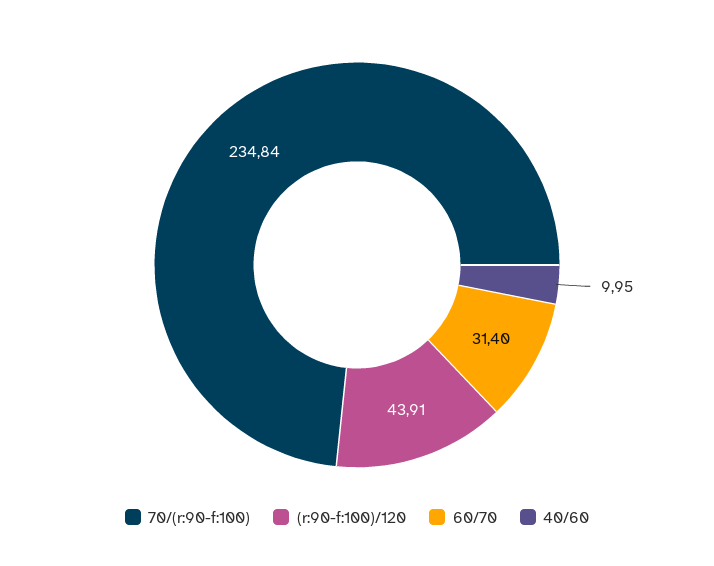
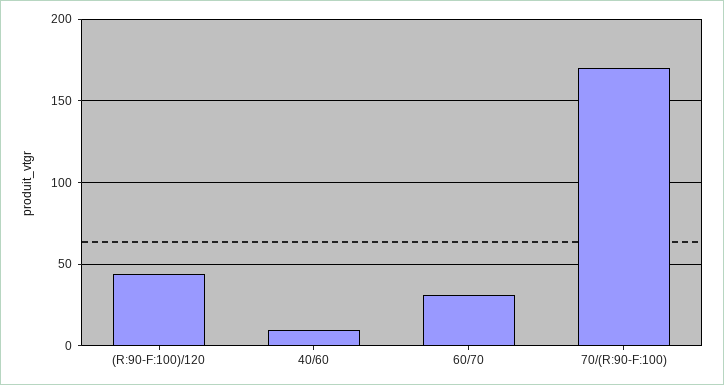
70/(r:90-f:100): 234.84 -> 170

